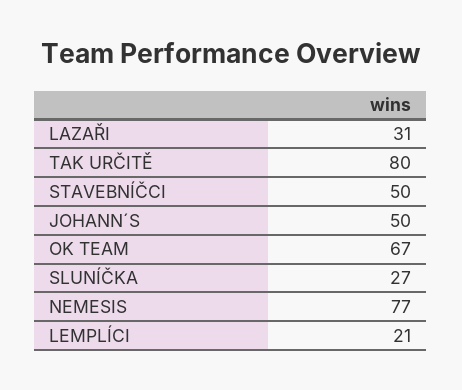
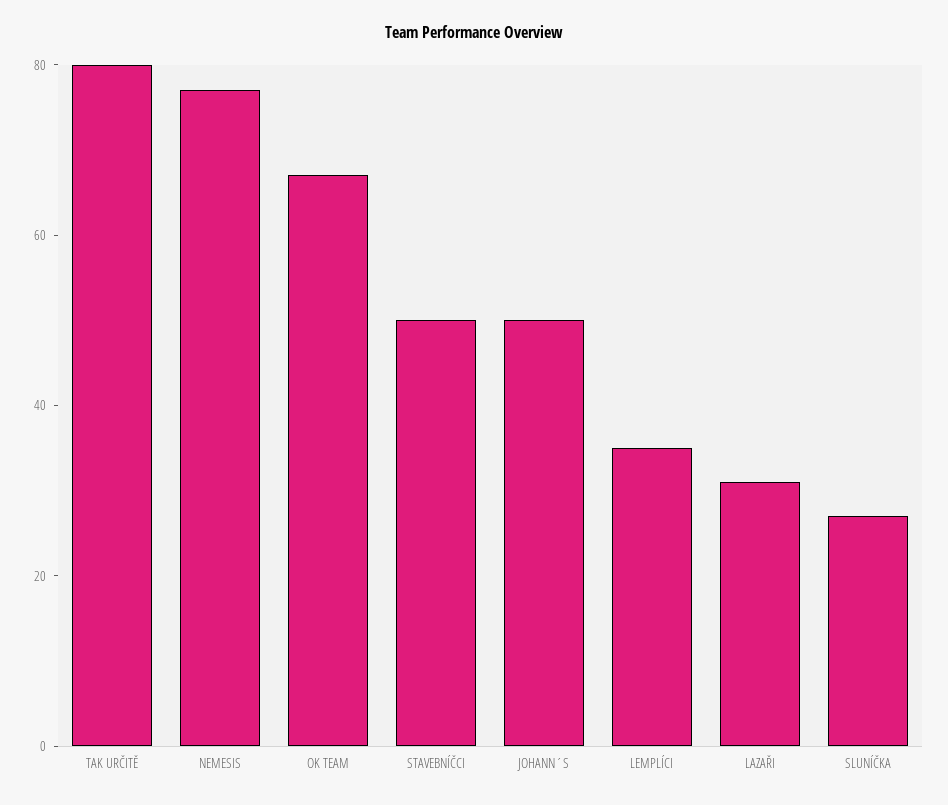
LEMPLÍCI: 21 -> 35

